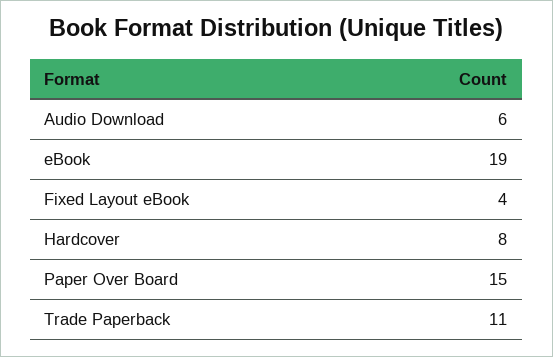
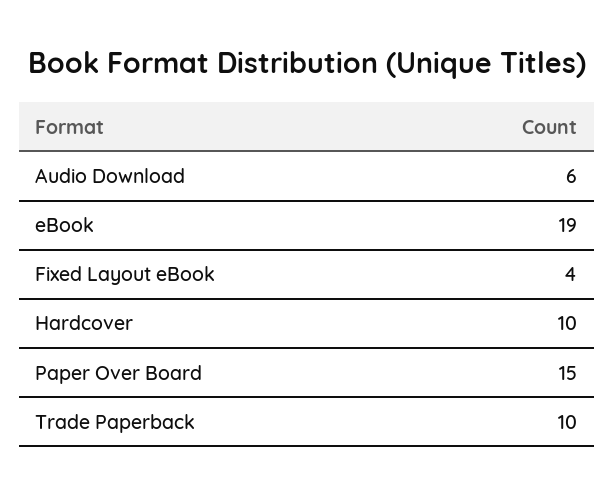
Hardcover: 8 -> 10
Trade Paperback: 11 -> 10

